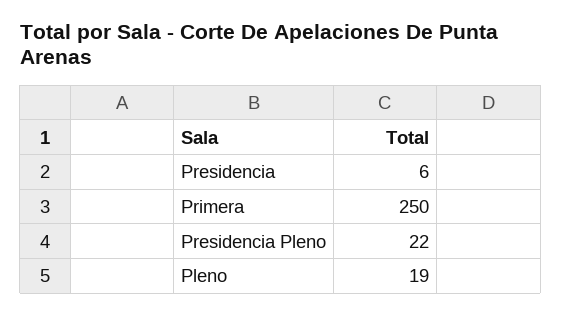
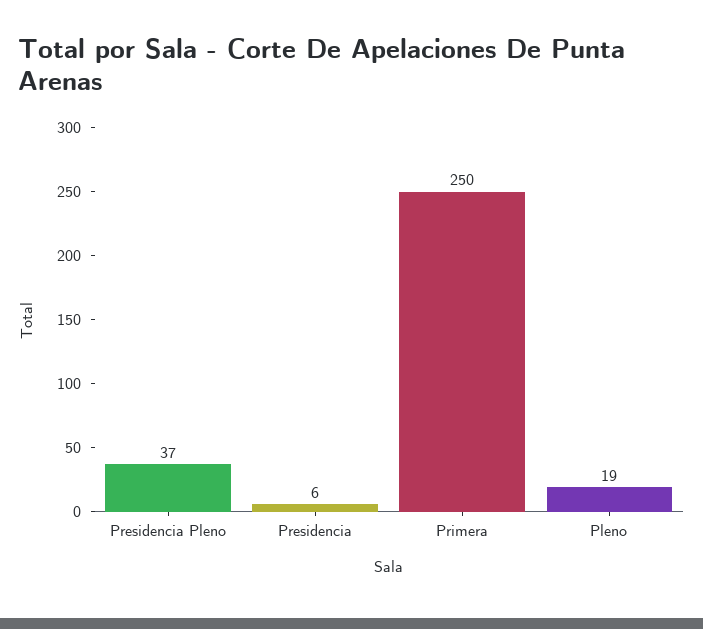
Presidencia Pleno: 22 -> 37

